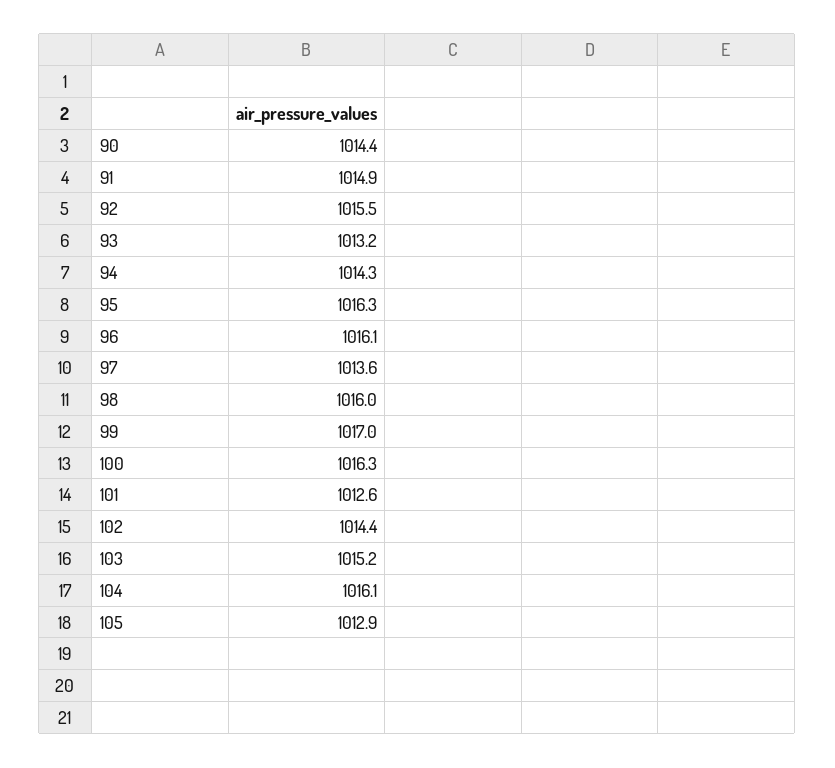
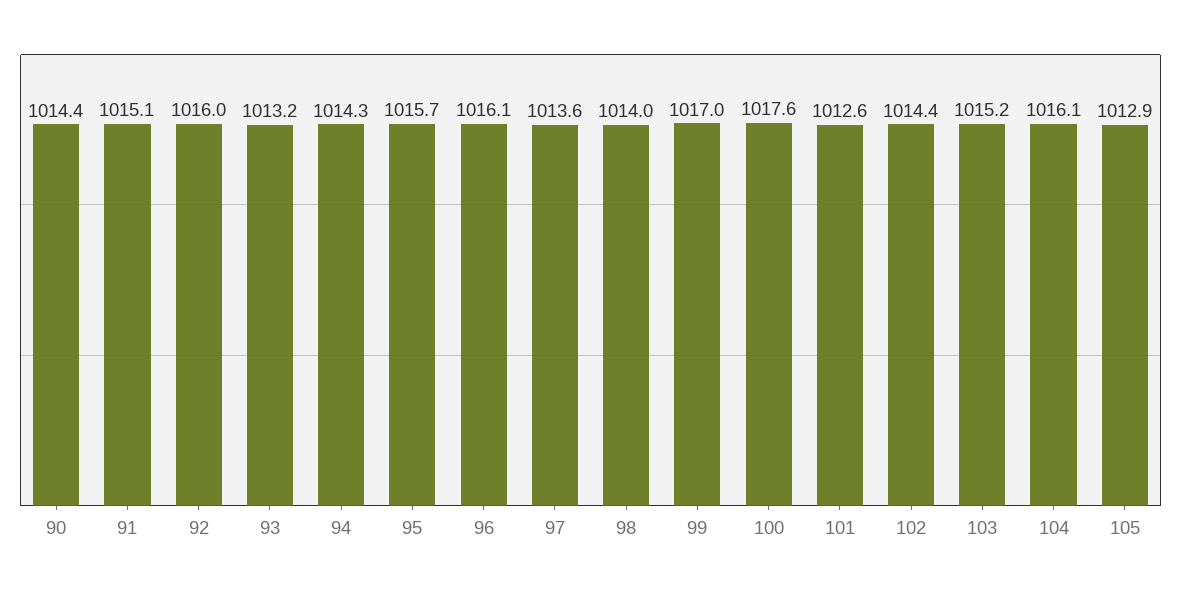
91: 1014.9 -> 1015.1
92: 1015.5 -> 1016
95: 1016.3 -> 1015.7
98: 1016 -> 1014
100: 1016.3 -> 1017.6

